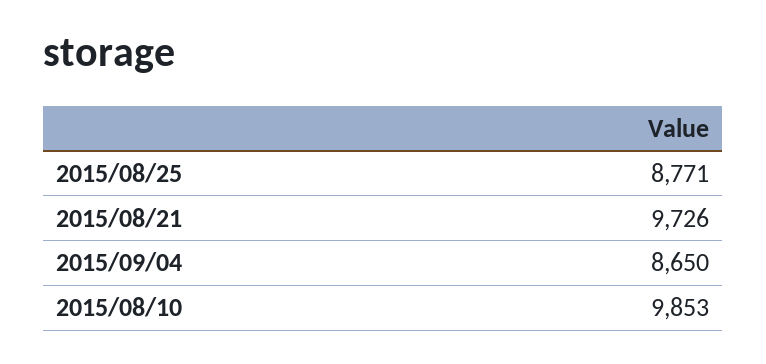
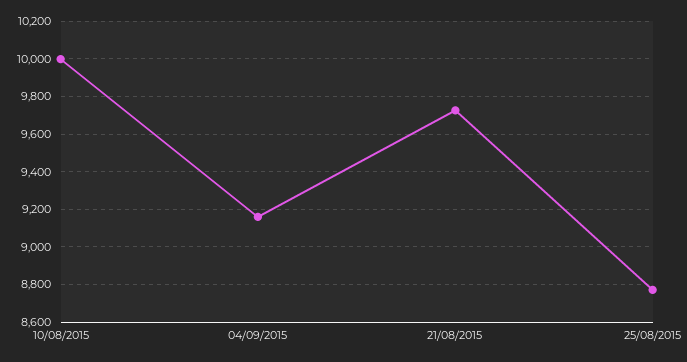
2015/09/04: 8650 -> 9150
2015/08/10: 9853 -> 10000

